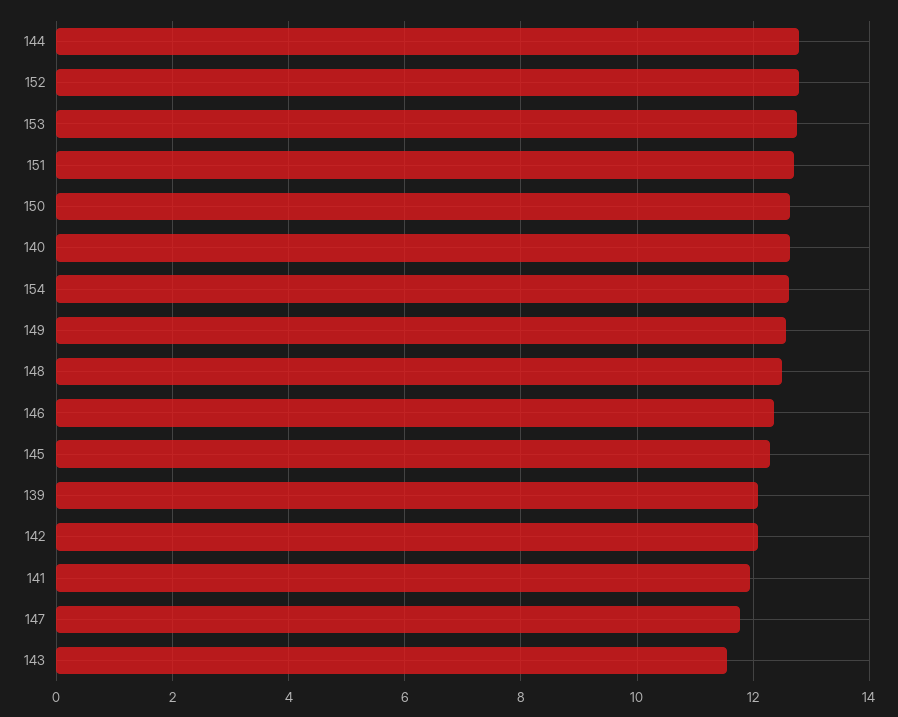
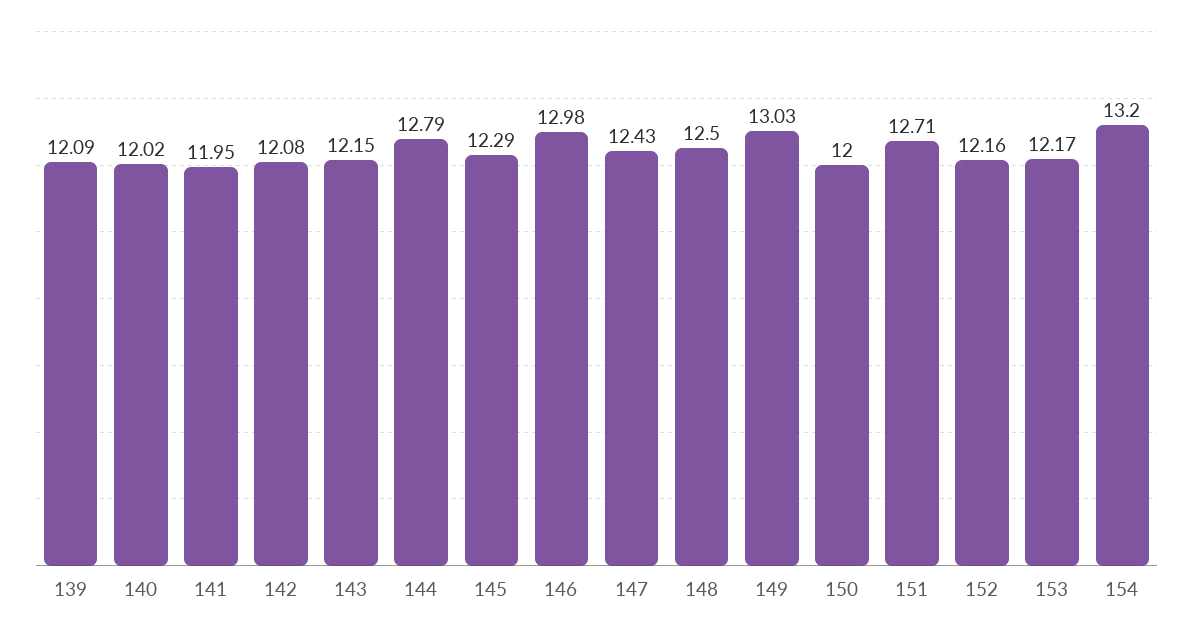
152: 12.8 -> 12.16
153: 12.8 -> 12.17
150: 12.6 -> 12
140: 12.6 -> 12.02
154: 12.6 -> 13.2
149: 12.6 -> 13.03
146: 12.4 -> 12.98
147: 11.8 -> 12.43
143: 11.6 -> 12.15

